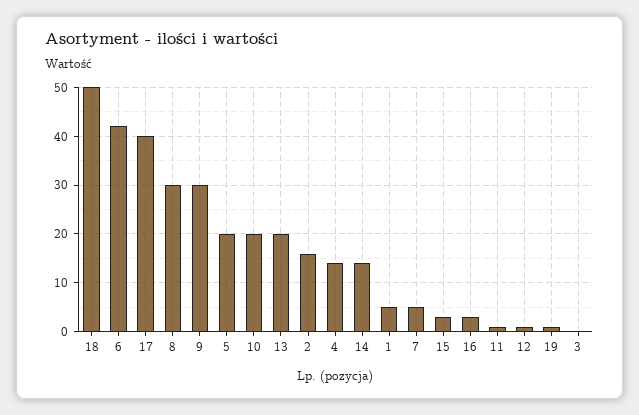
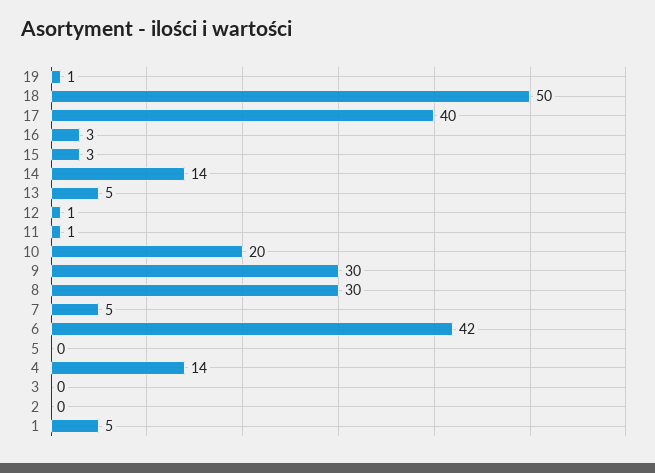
5: 20 -> 0
13: 20 -> 5
2: 15 -> 0

